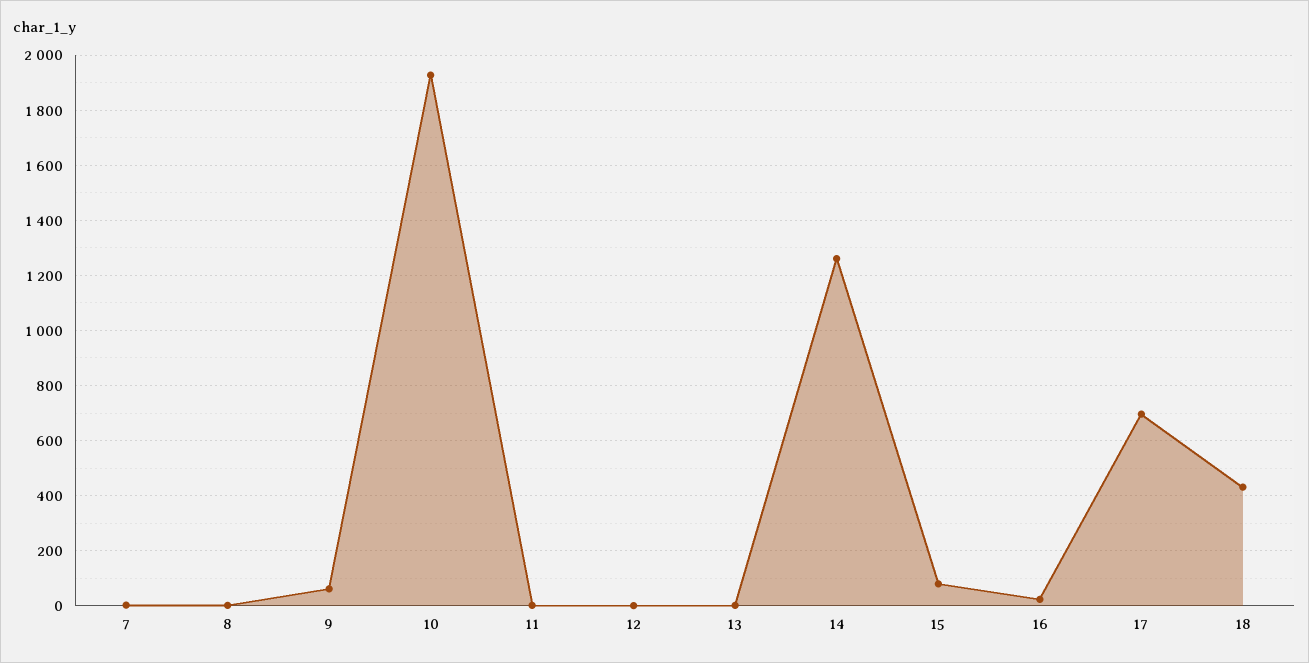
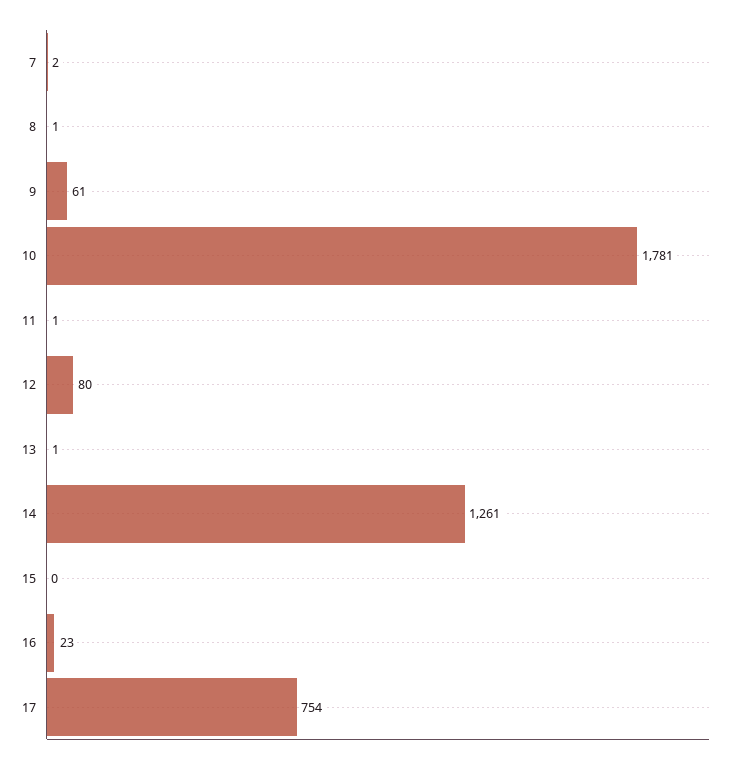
10: 1925 -> 1781
12: 0 -> 80
15: 75 -> 0
17: 700 -> 754
18: 425 -> none

